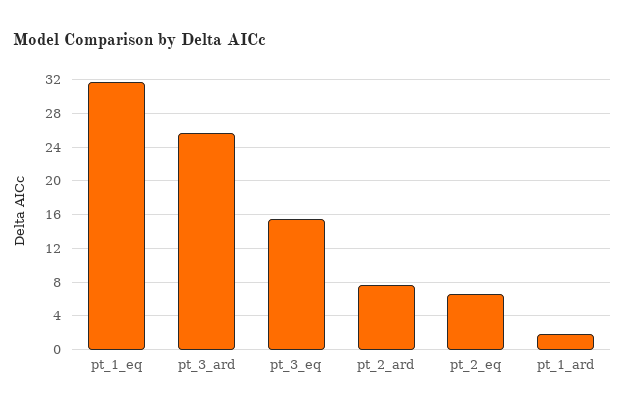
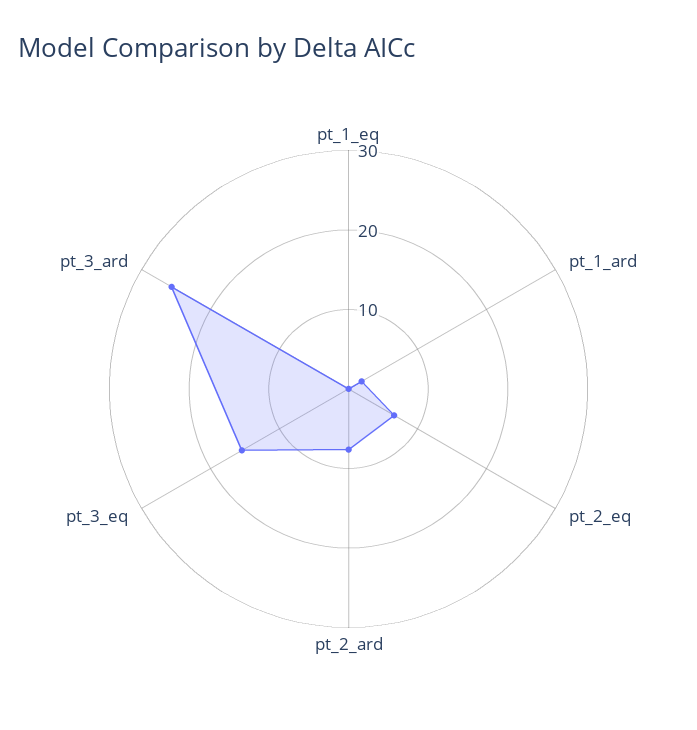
pt_1_eq: 32 -> 0

